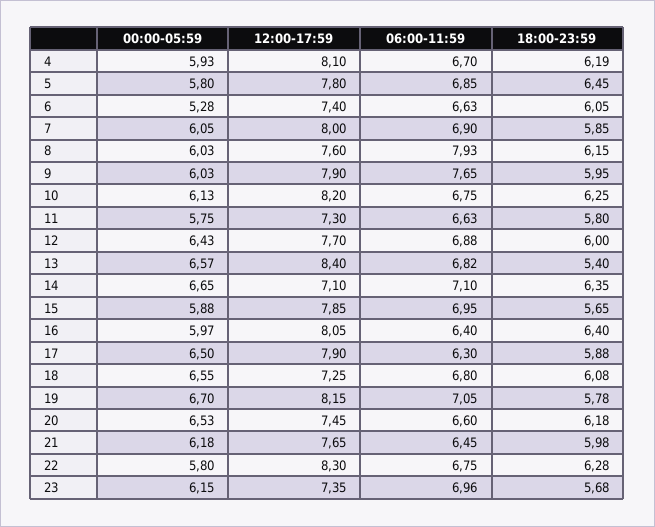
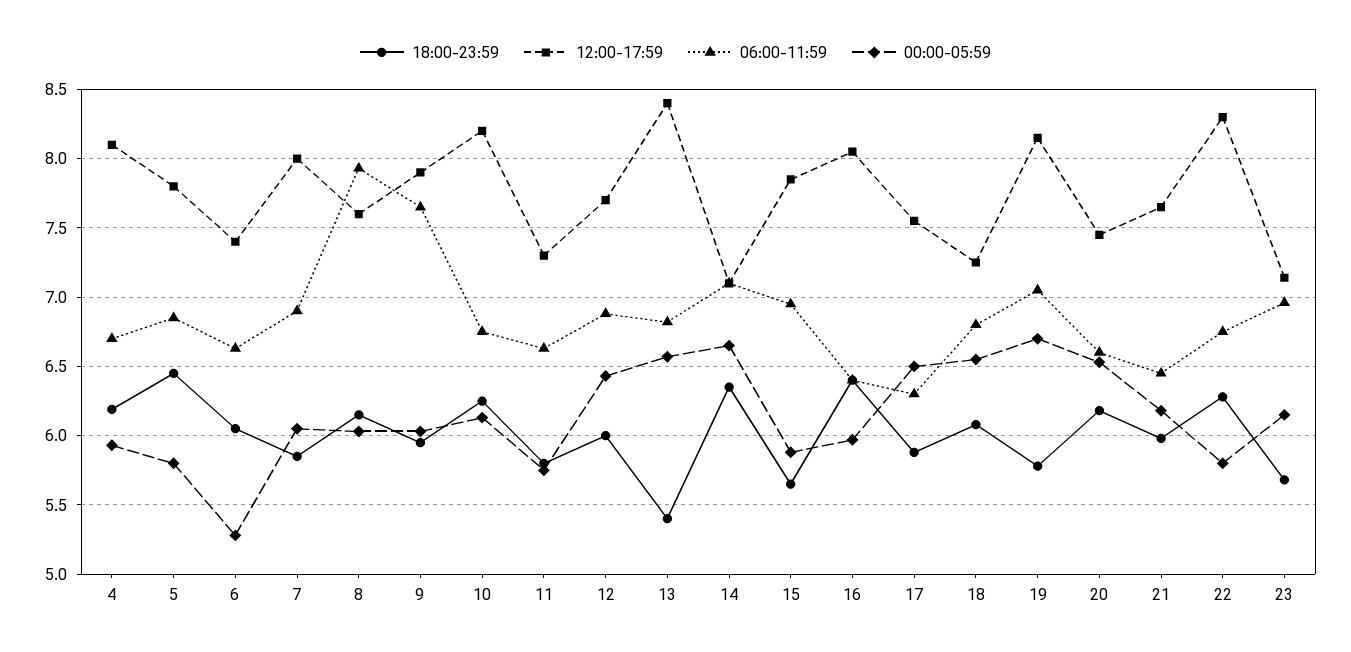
12:00-17:59, 17: 7.9 -> 7.55
12:00-17:59, 23: 7.35 -> 7.15

